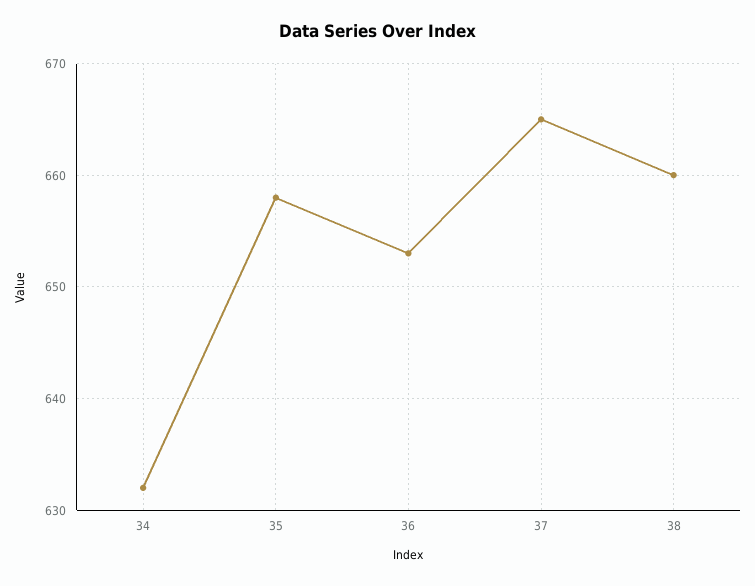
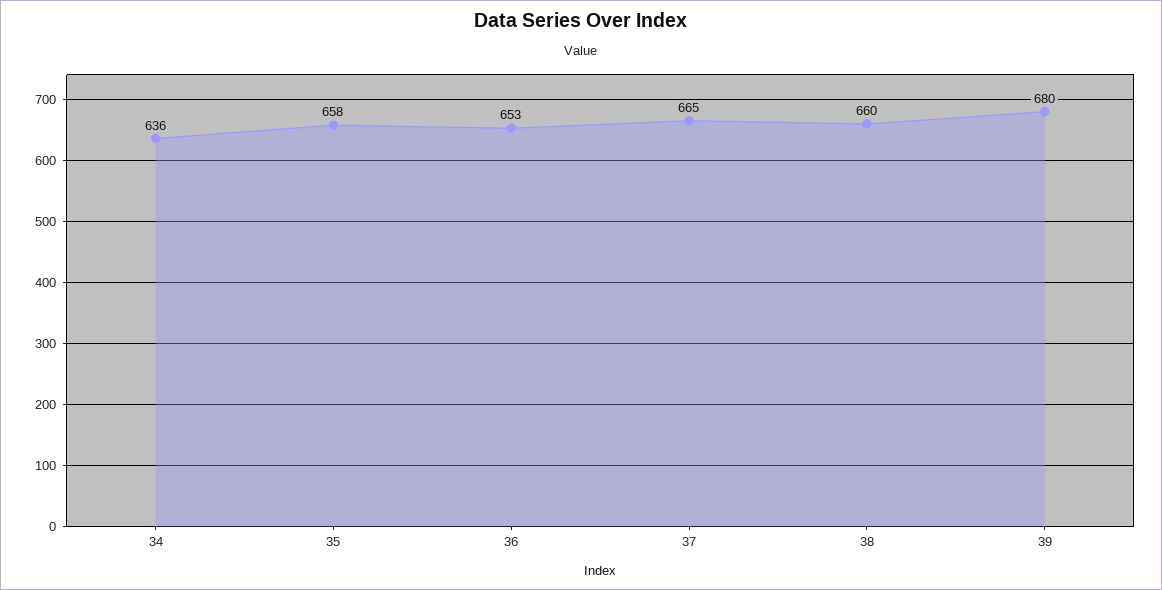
34: 632 -> 636
39: none -> 680

